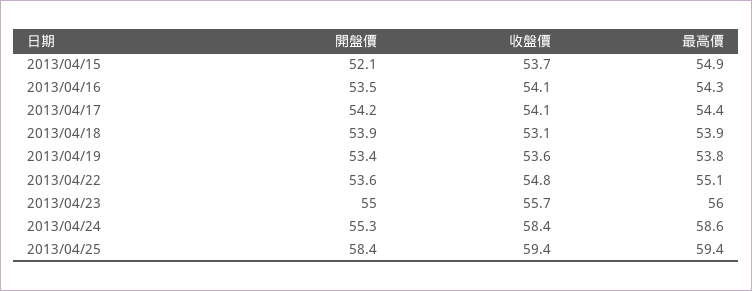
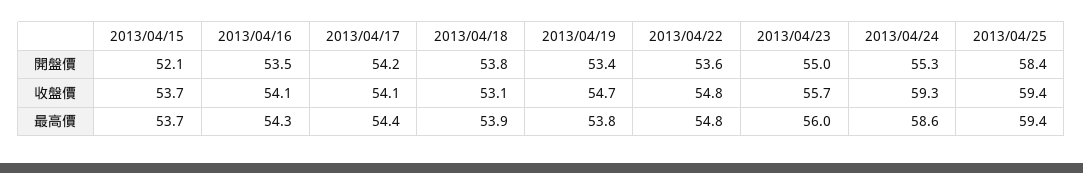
最高價, 2013/04/15: 54.9 -> 53.7
開盤價, 2013/04/18: 53.9 -> 53.8
收盤價, 2013/04/19: 53.6 -> 54.7
最高價, 2013/04/22: 55.1 -> 54.8
收盤價, 2013/04/24: 58.4 -> 59.3

